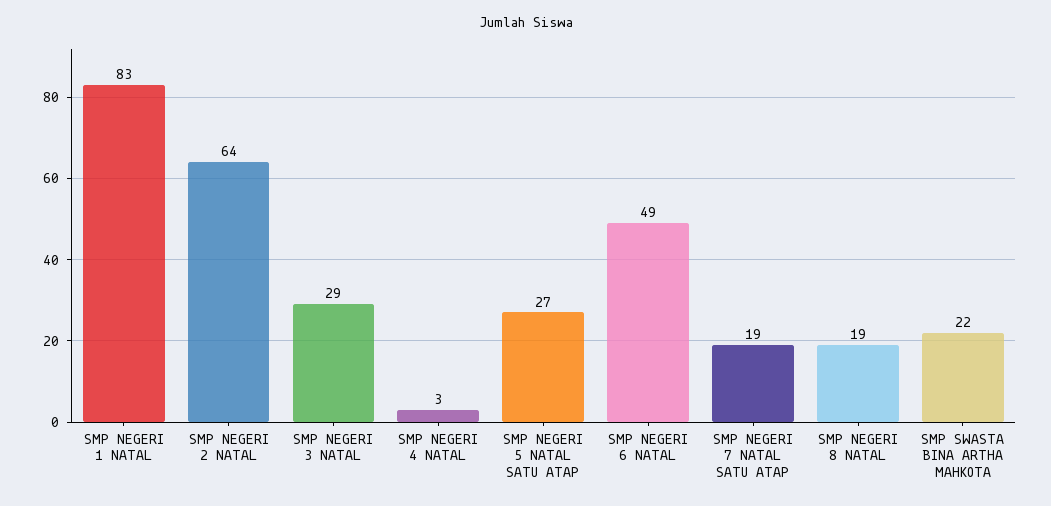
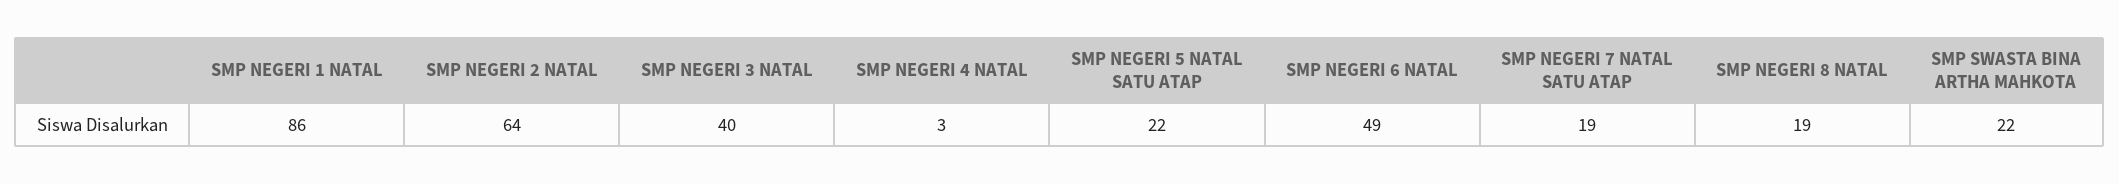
SMP NEGERI 1 NATAL: 83 -> 86
SMP NEGERI 3 NATAL: 29 -> 40
SMP NEGERI 5 NATAL SATU ATAP: 27 -> 22

